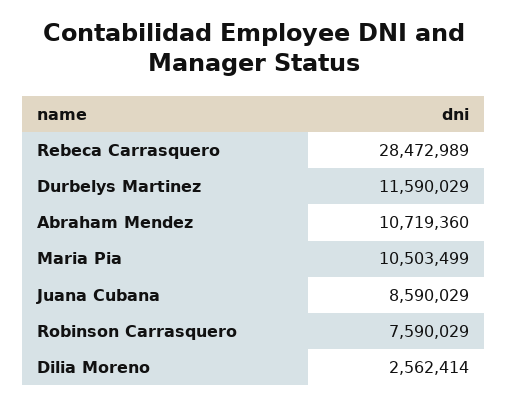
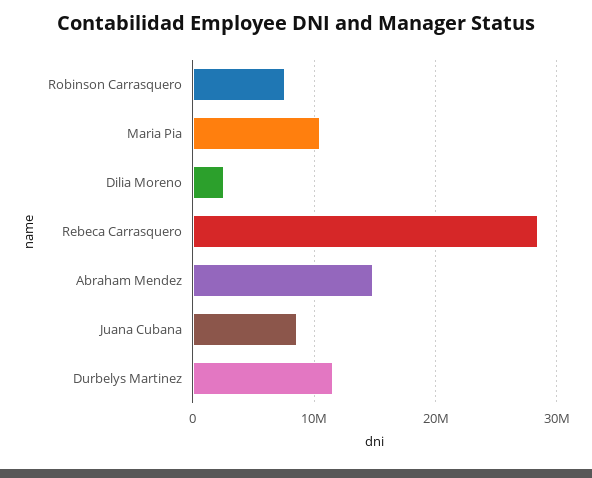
Abraham Mendez: 10719360 -> 15000000

